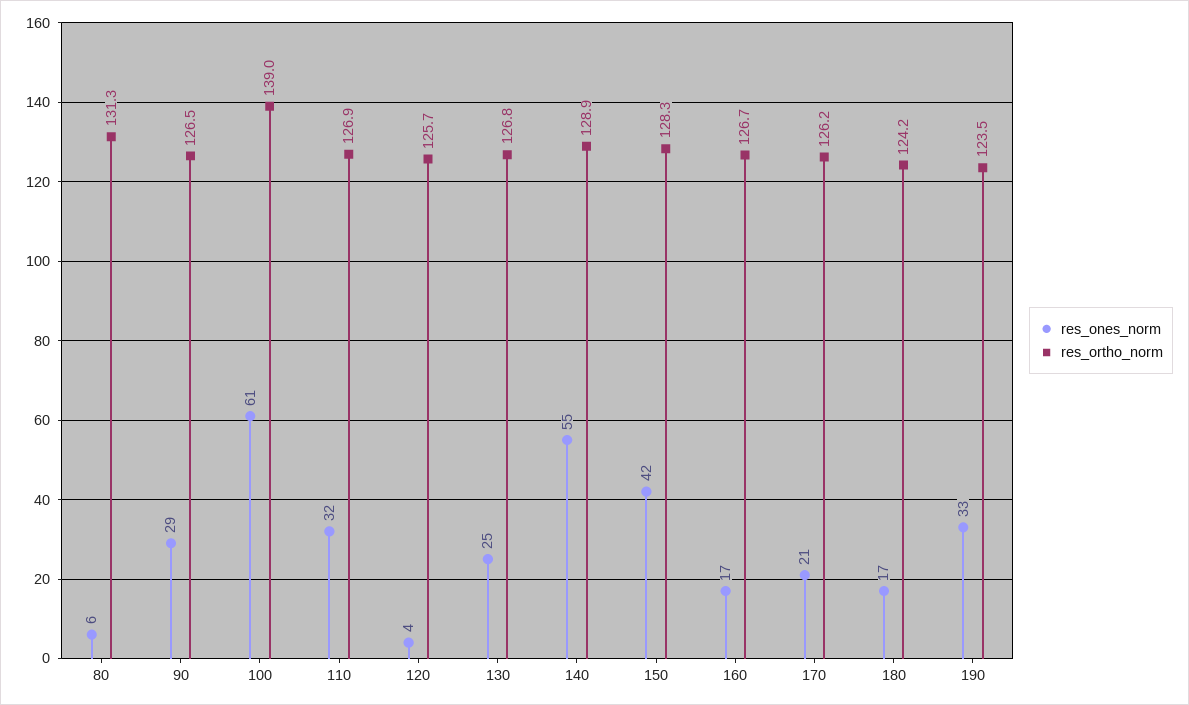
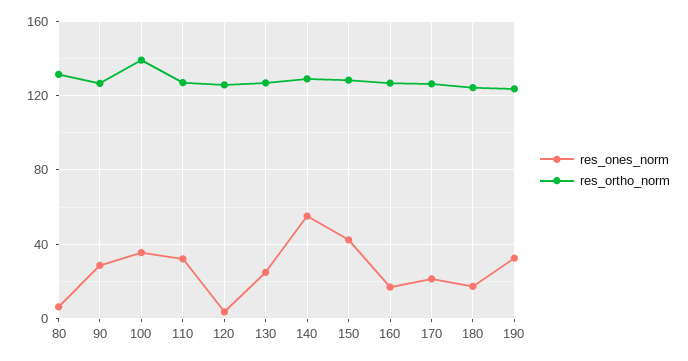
res_ones_norm, 100: 61 -> 35

